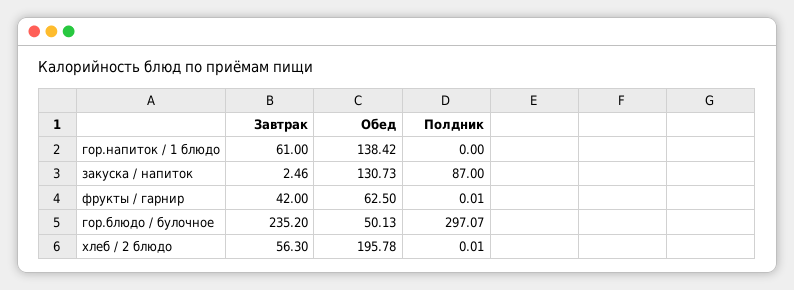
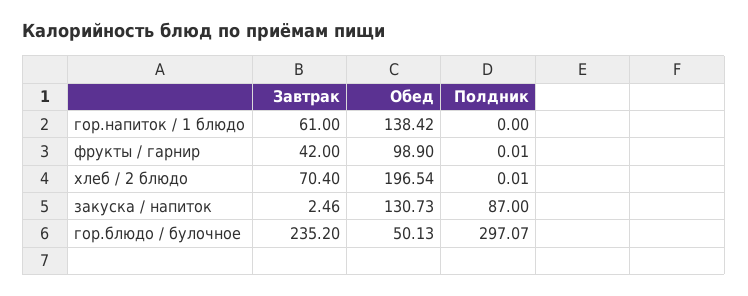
Обед, фрукты / гарнир: 62.5 -> 98.9
Завтрак, хлеб / 2 блюдо: 56.3 -> 70.4
Обед, хлеб / 2 блюдо: 195.78 -> 196.54

